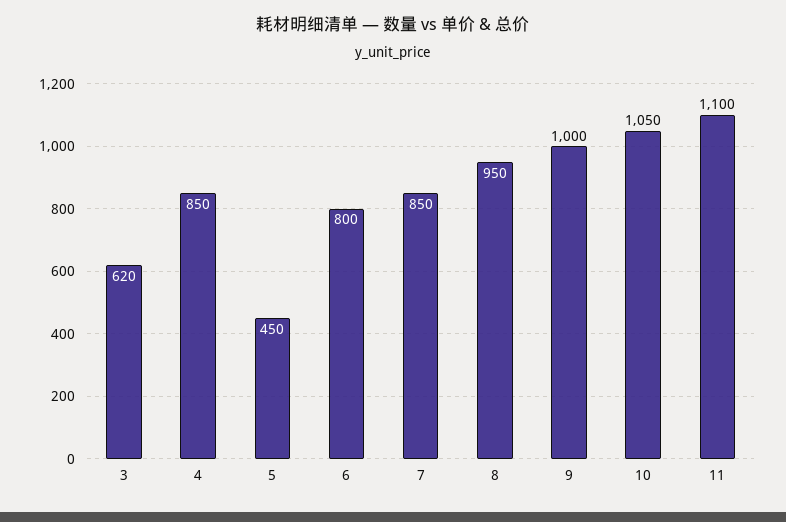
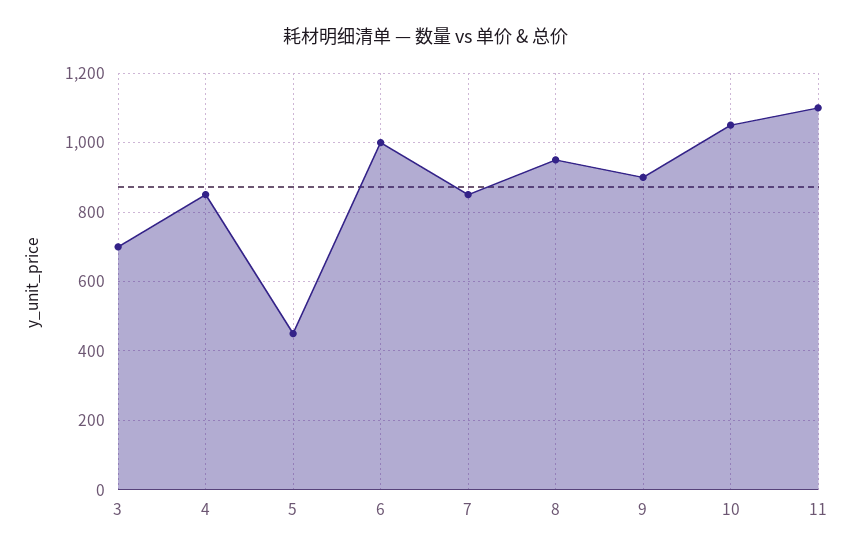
3: 620 -> 700
6: 800 -> 1000
9: 1000 -> 900

